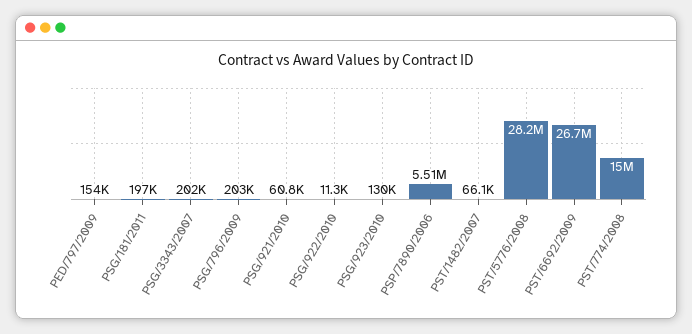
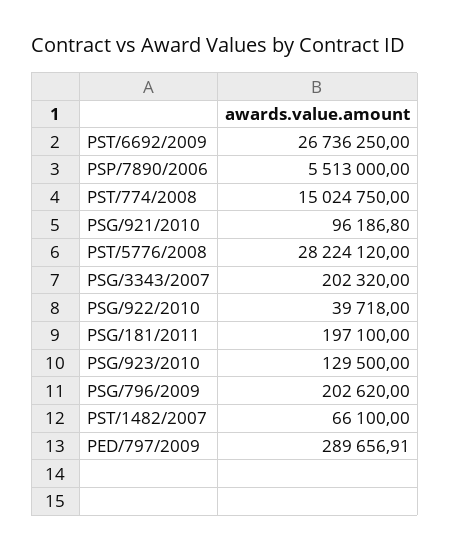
PED/797/2009: 154000 -> 289656.91
PSG/921/2010: 60800 -> 96186.8
PSG/922/2010: 11300 -> 39718

